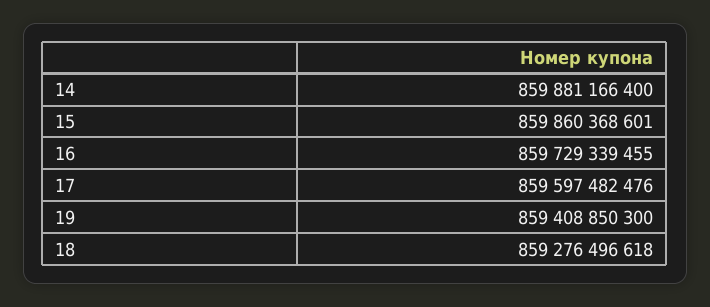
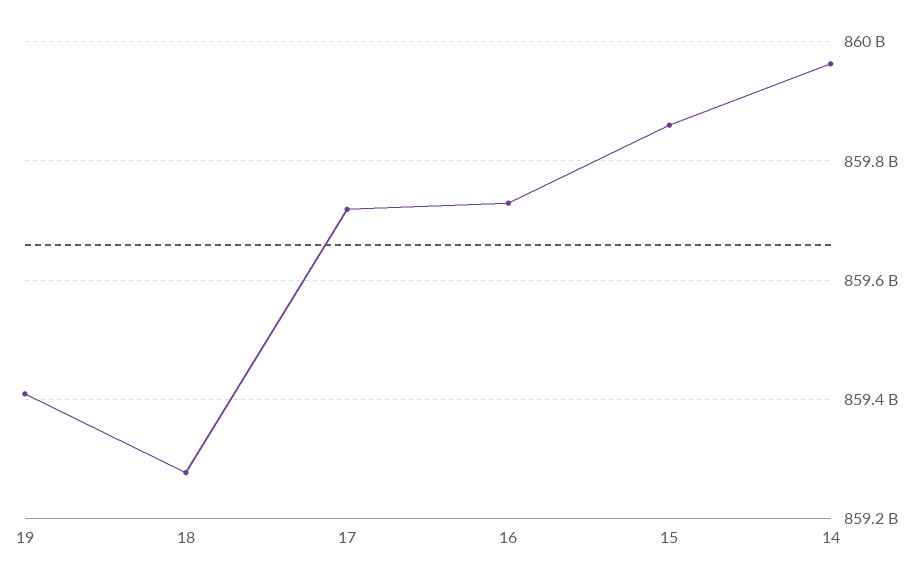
14: 859881166400 -> 859960000000
17: 859597482476 -> 859720000000

